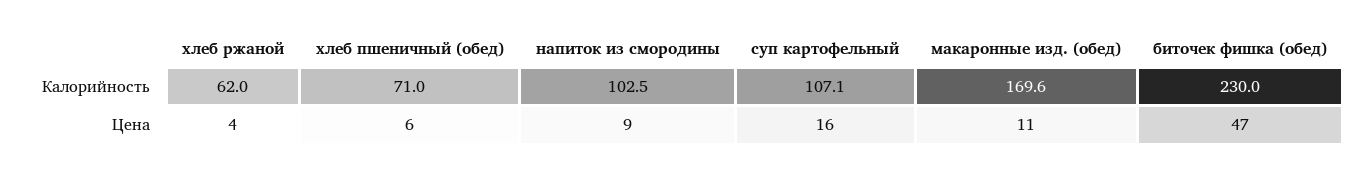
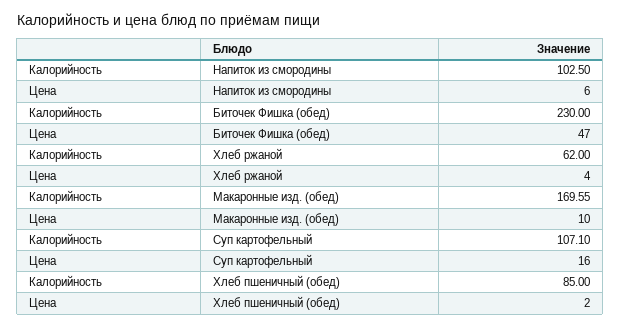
хлеб пшеничный (обед), Калорийность: 71 -> 85
хлеб пшеничный (обед), Цена: 6 -> 2
напиток из смородины, Цена: 9 -> 6
макаронные изд. (обед), Цена: 11 -> 10

